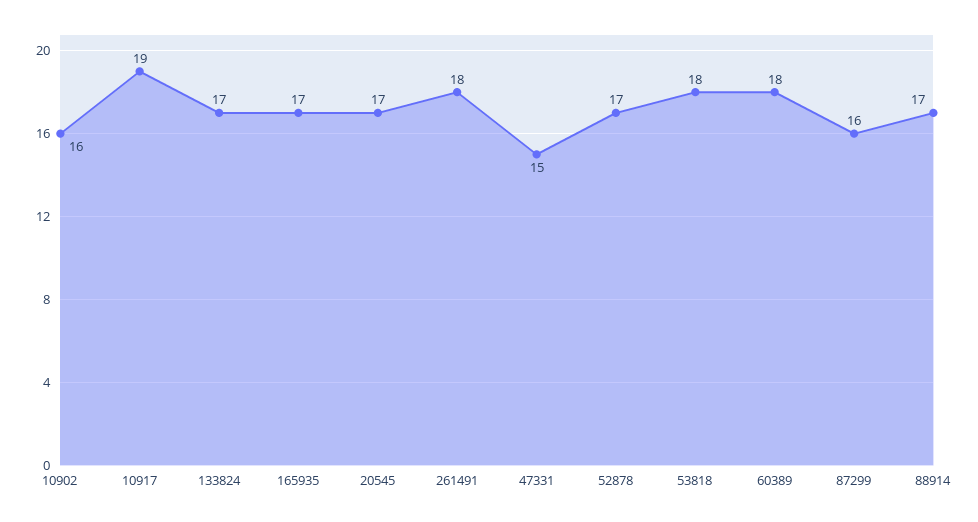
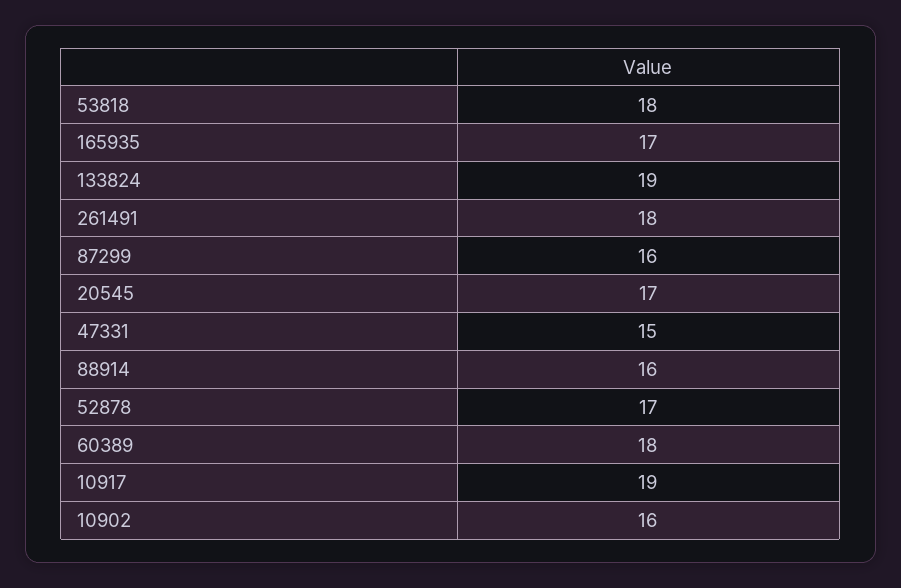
133824: 17 -> 19
88914: 17 -> 16

